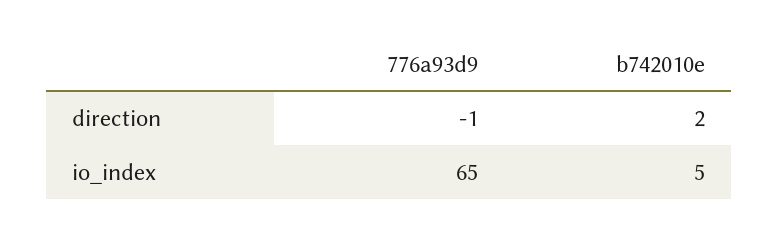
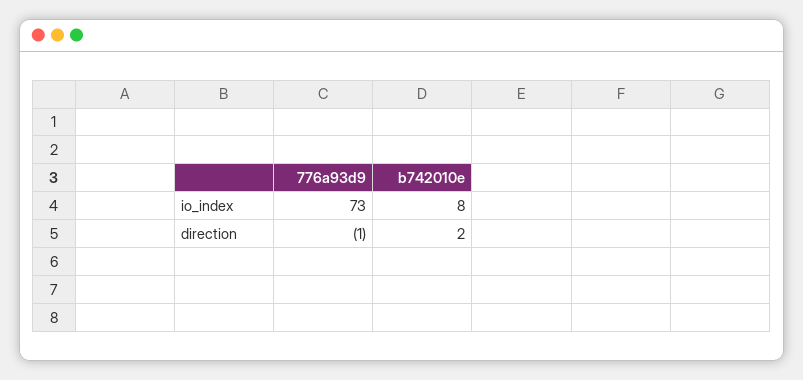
776a93d9, io_index: 65 -> 73
b742010e, io_index: 5 -> 8

